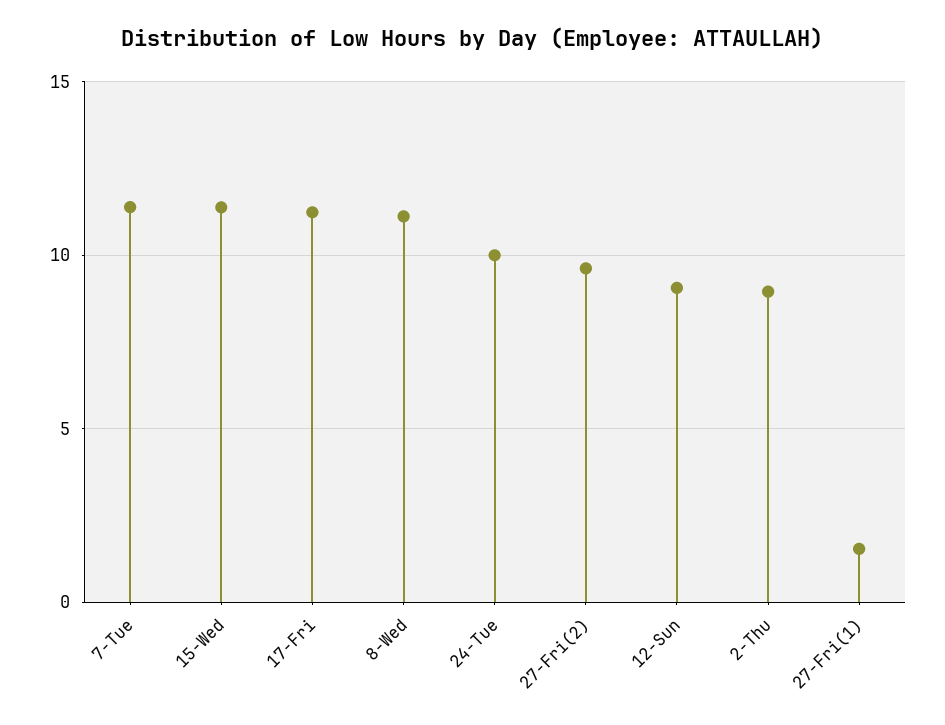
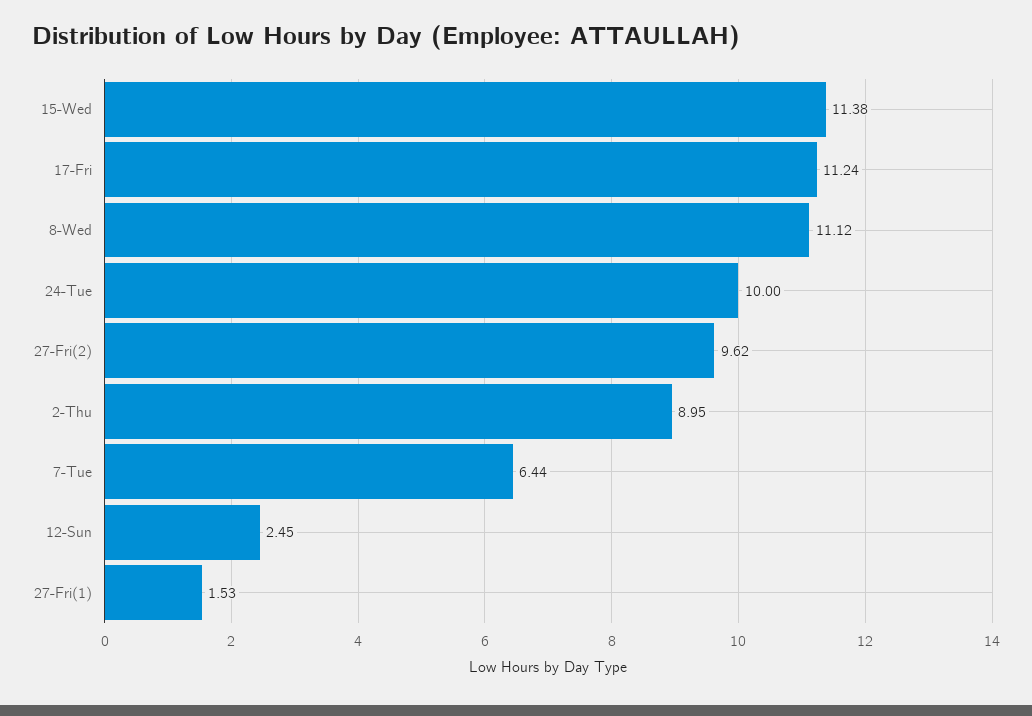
7-Tue: 11.5 -> 6.44
12-Sun: 9 -> 2.45

